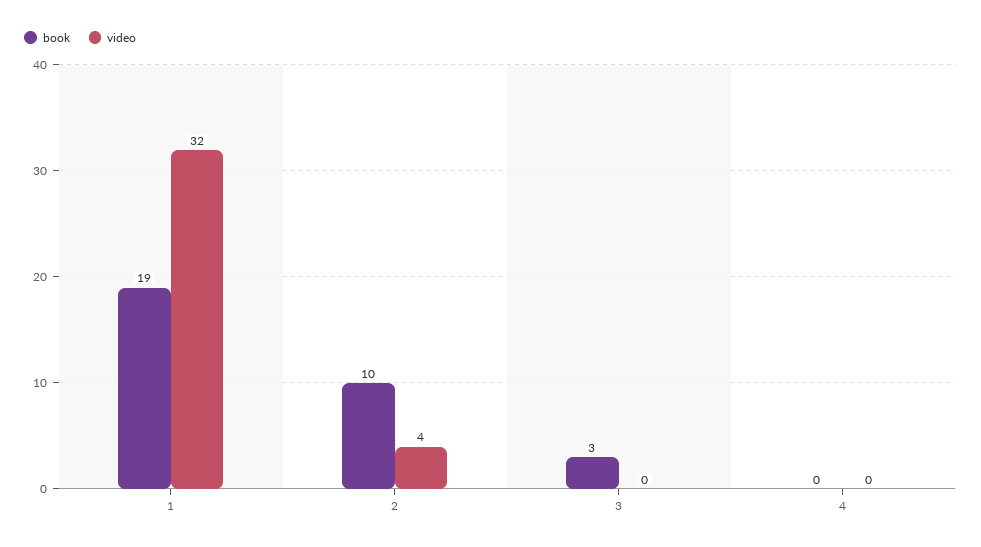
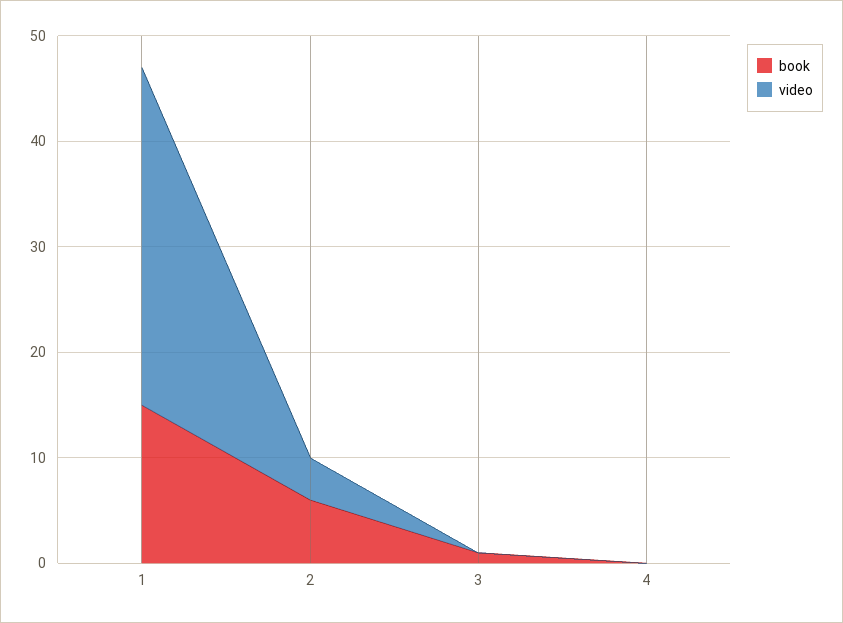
book, 1: 19 -> 15
book, 2: 10 -> 6
book, 3: 3 -> 1

